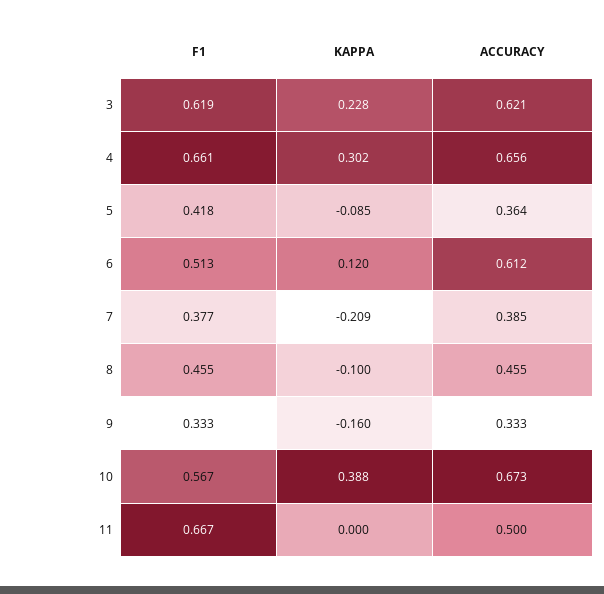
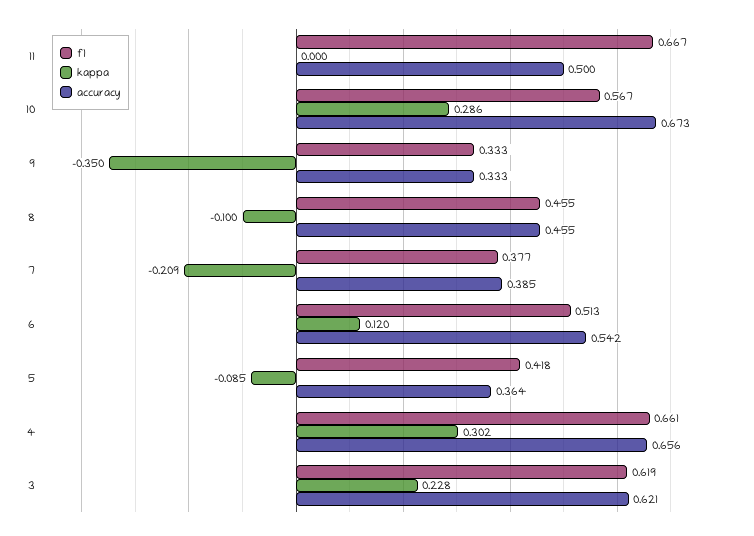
ACCURACY, 6: 0.612 -> 0.542
KAPPA, 9: -0.16 -> -0.35
KAPPA, 10: 0.388 -> 0.286

